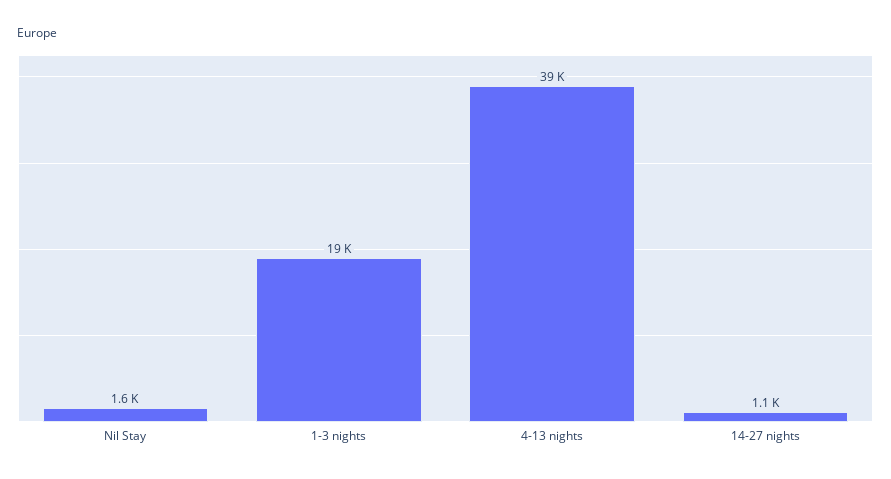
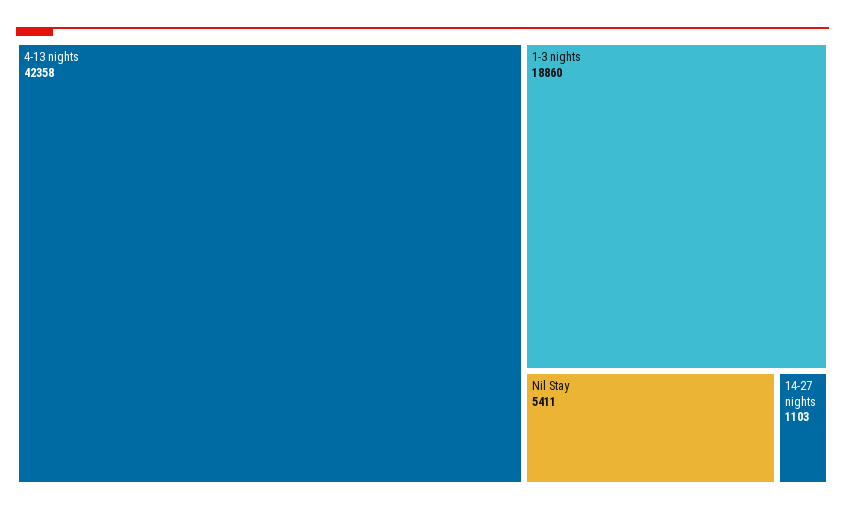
Nil Stay: 1600 -> 5411
4-13 nights: 39000 -> 42358

